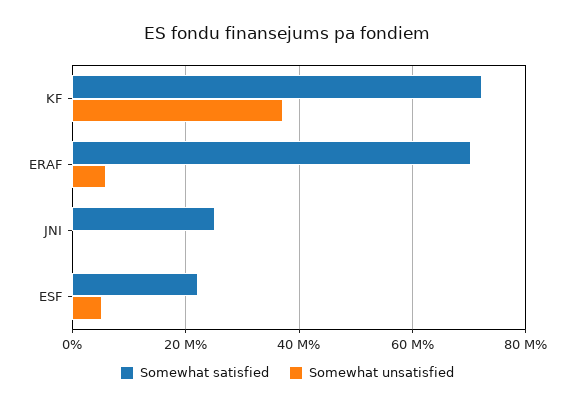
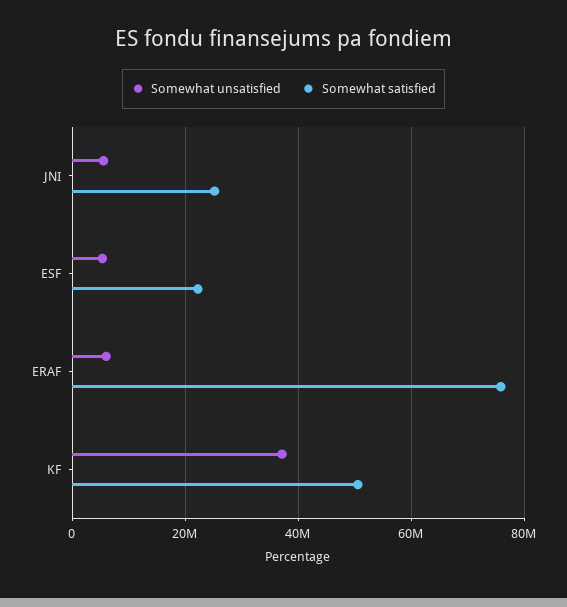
Somewhat satisfied, KF: 72000000 -> 50000000
Somewhat satisfied, ERAF: 70000000 -> 76000000
Somewhat unsatisfied, JNI: 0 -> 6000000

